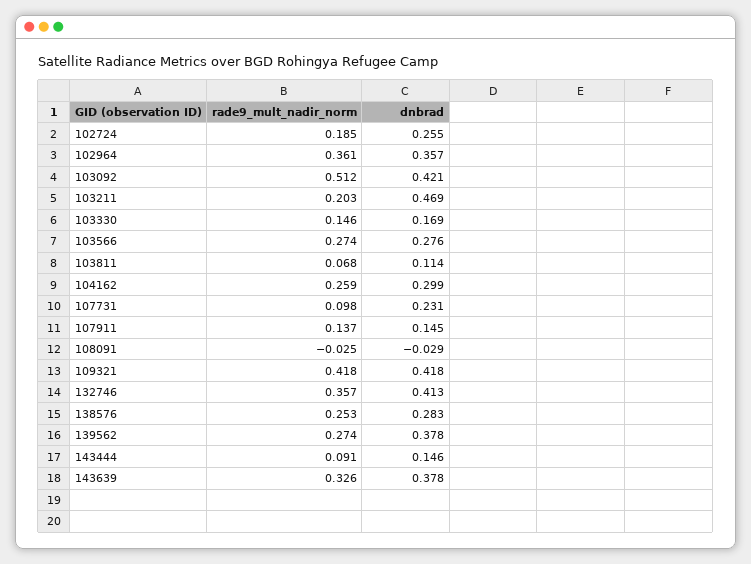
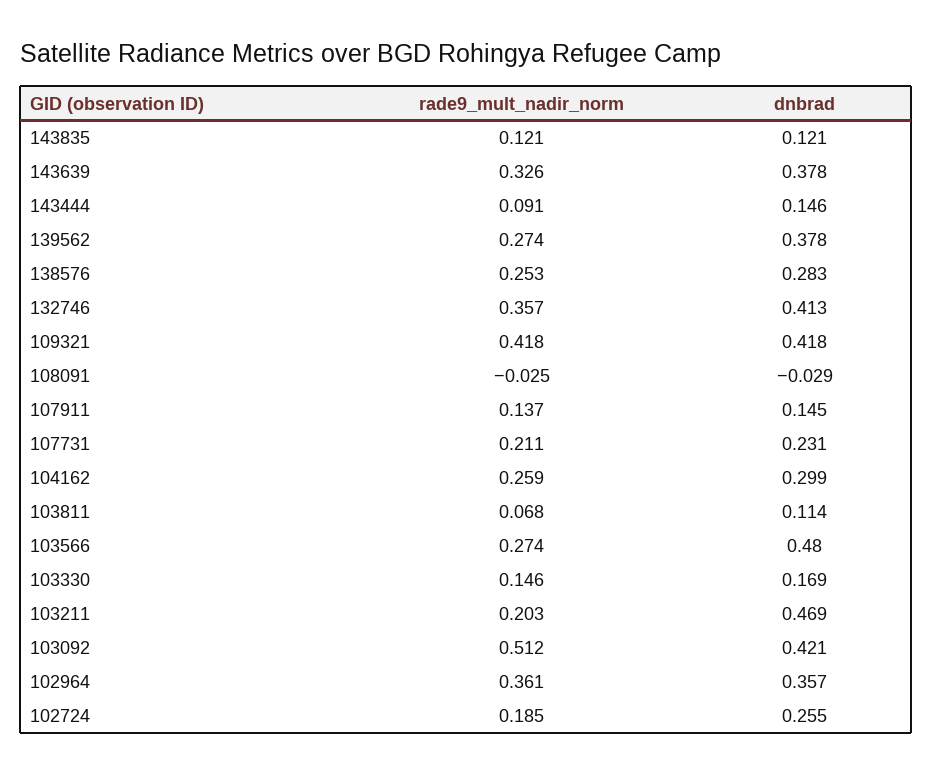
dnbrad, 103566: 0.276 -> 0.48
rade9_mult_nadir_norm, 107731: 0.098 -> 0.211
rade9_mult_nadir_norm, 143835: none -> 0.121
dnbrad, 143835: none -> 0.121

